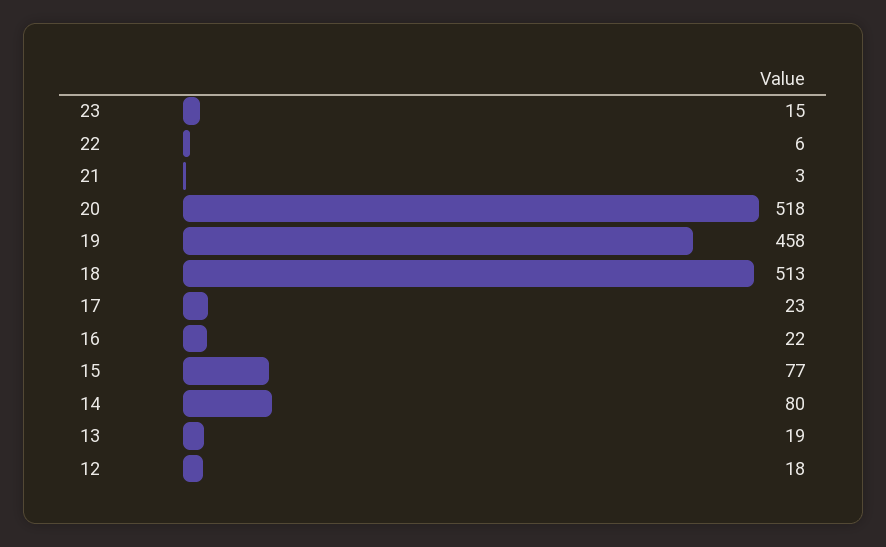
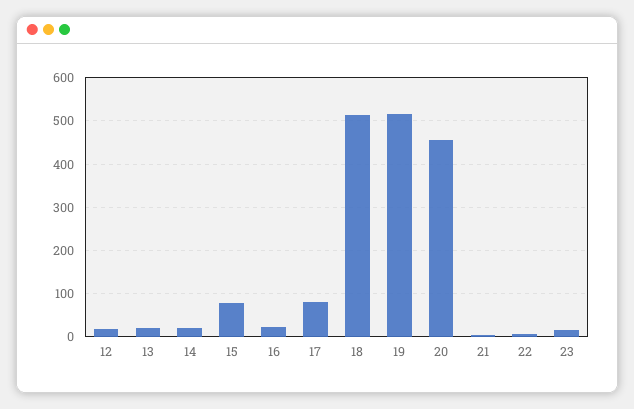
20: 518 -> 460
19: 458 -> 520
17: 23 -> 80
14: 80 -> 20

